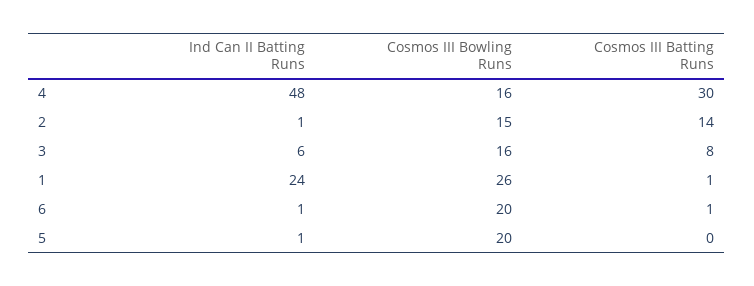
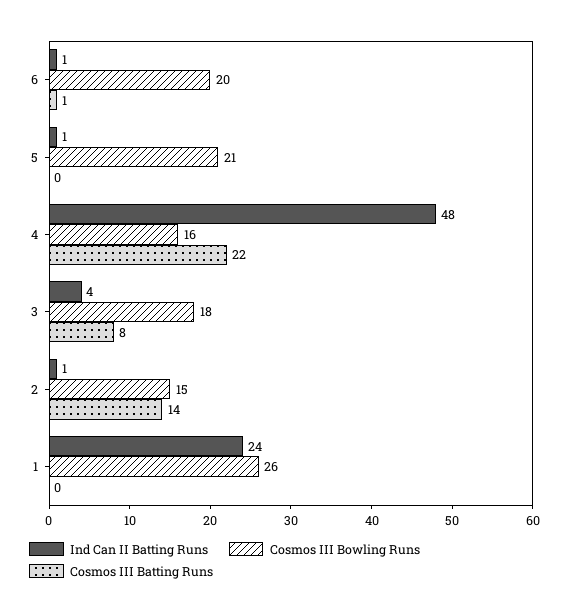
Cosmos III Batting Runs, 4: 30 -> 22
Ind Can II Batting Runs, 3: 6 -> 4
Cosmos III Bowling Runs, 3: 16 -> 18
Cosmos III Batting Runs, 1: 1 -> 0
Cosmos III Bowling Runs, 5: 20 -> 21

